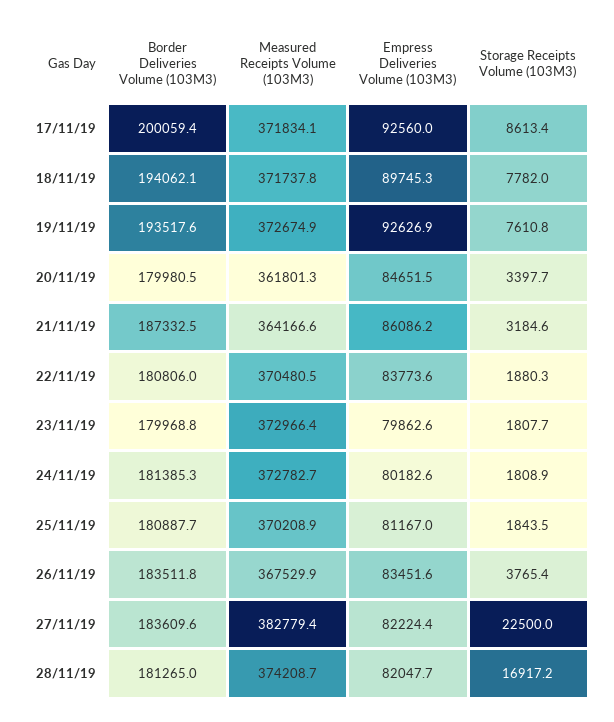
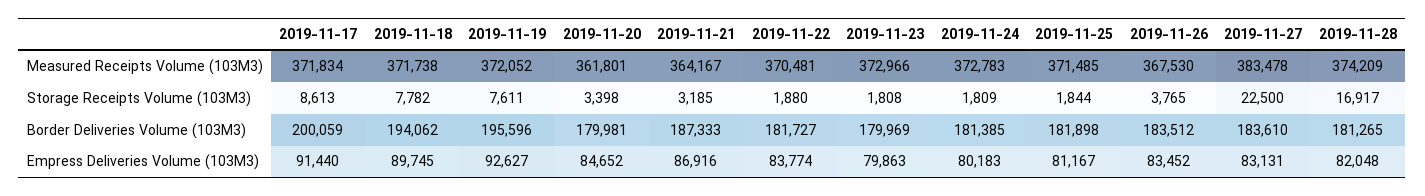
Empress Deliveries Volume (103M3), 17/11/19: 92560 -> 91440
Border Deliveries Volume (103M3), 19/11/19: 193517.6 -> 195596
Measured Receipts Volume (103M3), 19/11/19: 372674.9 -> 372052
Empress Deliveries Volume (103M3), 21/11/19: 86086.2 -> 86916
Border Deliveries Volume (103M3), 22/11/19: 180806 -> 181727
Border Deliveries Volume (103M3), 25/11/19: 180887.7 -> 181898
Measured Receipts Volume (103M3), 25/11/19: 370208.9 -> 371485
Measured Receipts Volume (103M3), 27/11/19: 382779.4 -> 383478
Empress Deliveries Volume (103M3), 27/11/19: 82224.4 -> 83131

